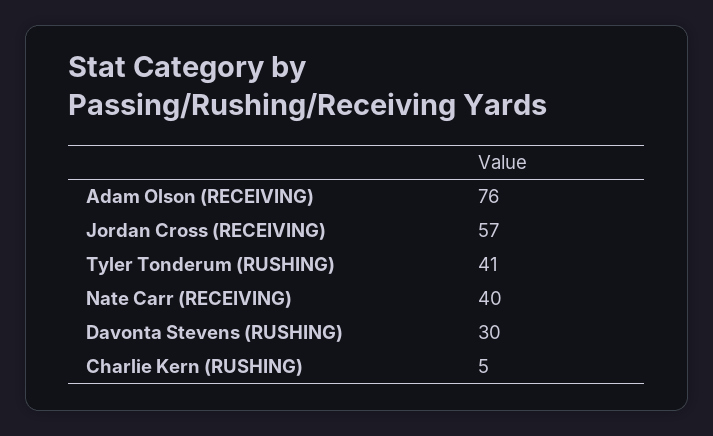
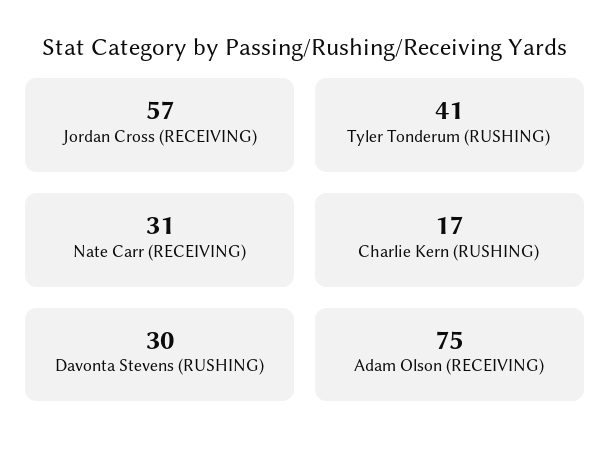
Adam Olson (RECEIVING): 76 -> 75
Nate Carr (RECEIVING): 40 -> 31
Charlie Kern (RUSHING): 5 -> 17

